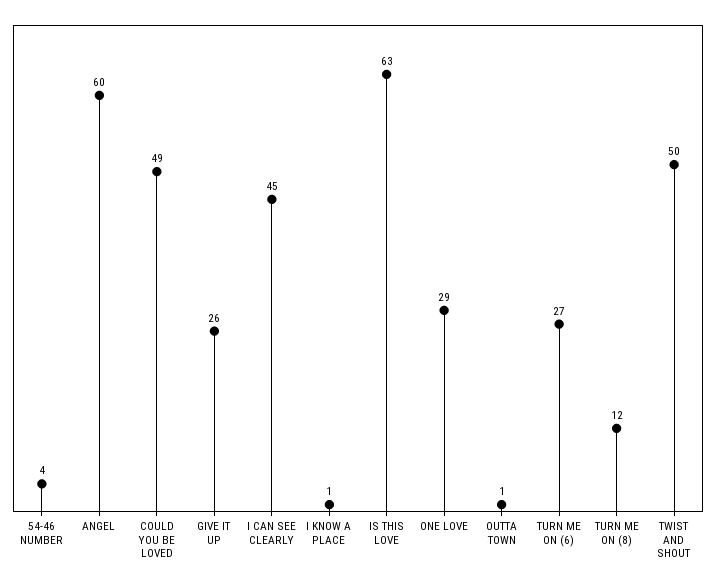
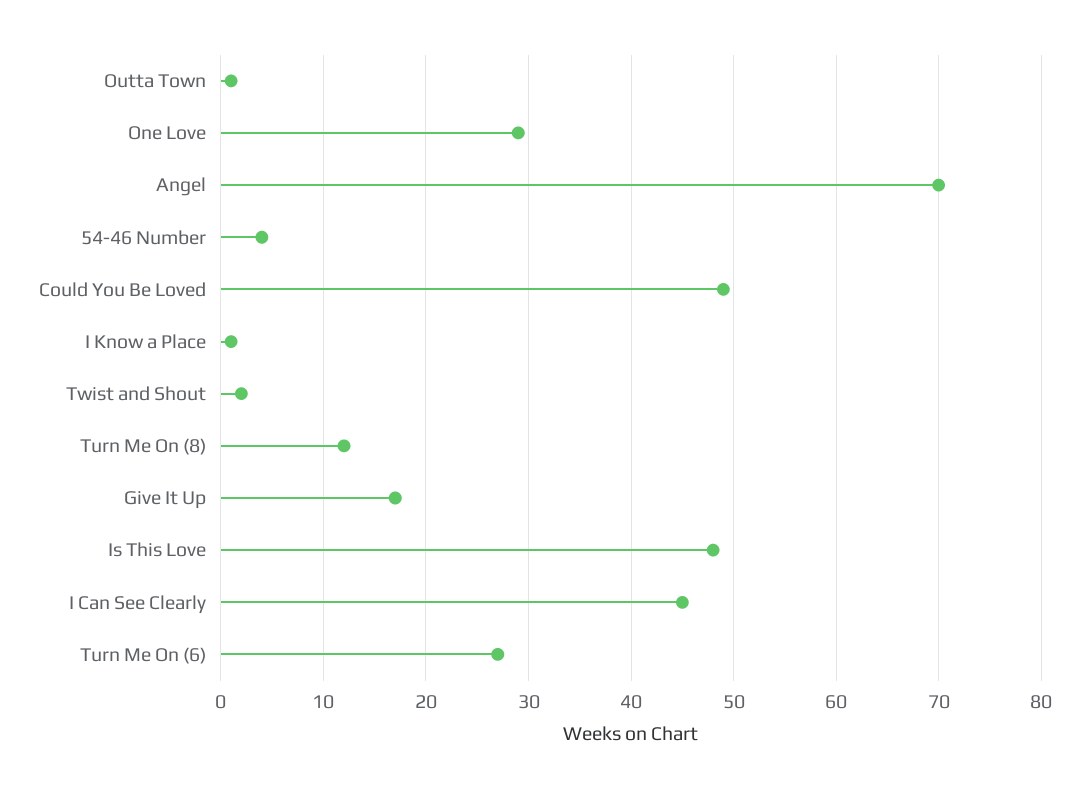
ANGEL: 60 -> 70
GIVE IT UP: 26 -> 17
IS THIS LOVE: 63 -> 48
TWIST AND SHOUT: 50 -> 2

